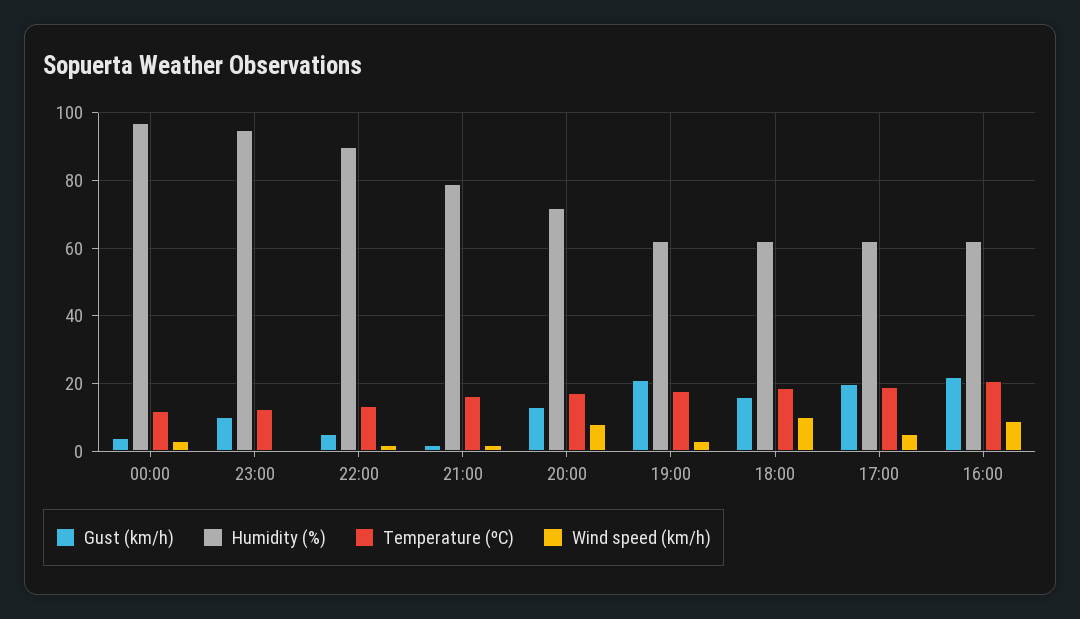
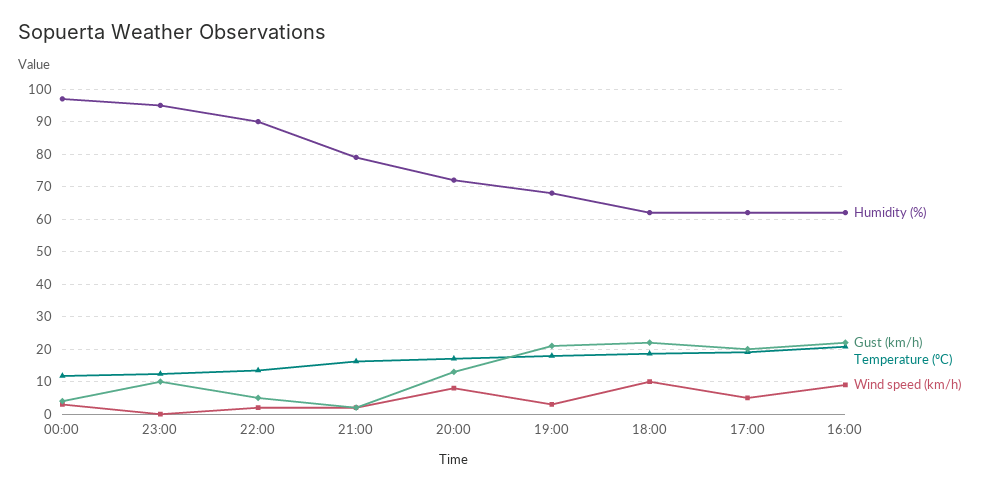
Humidity (%), 19:00: 62 -> 68
Gust (km/h), 18:00: 16 -> 22

